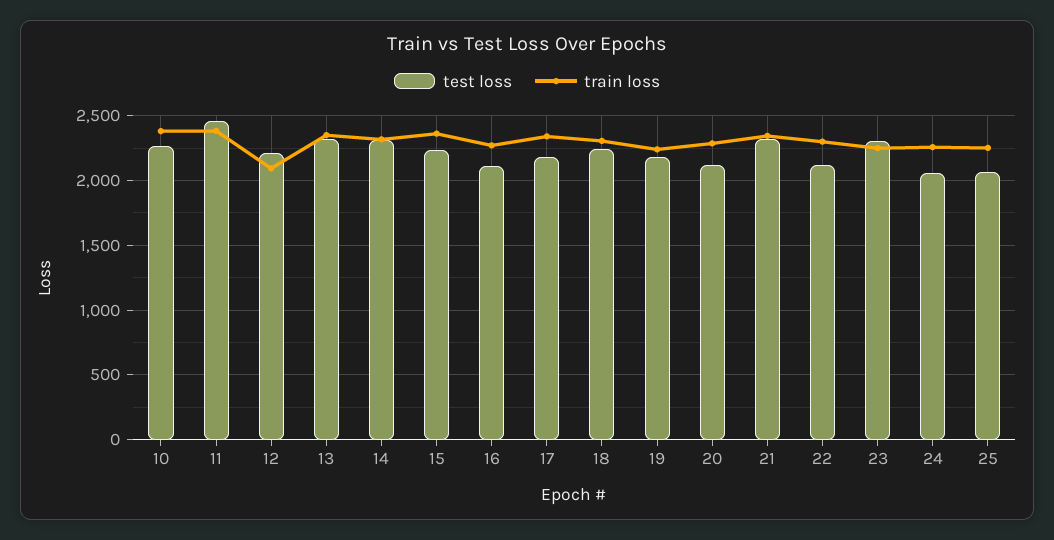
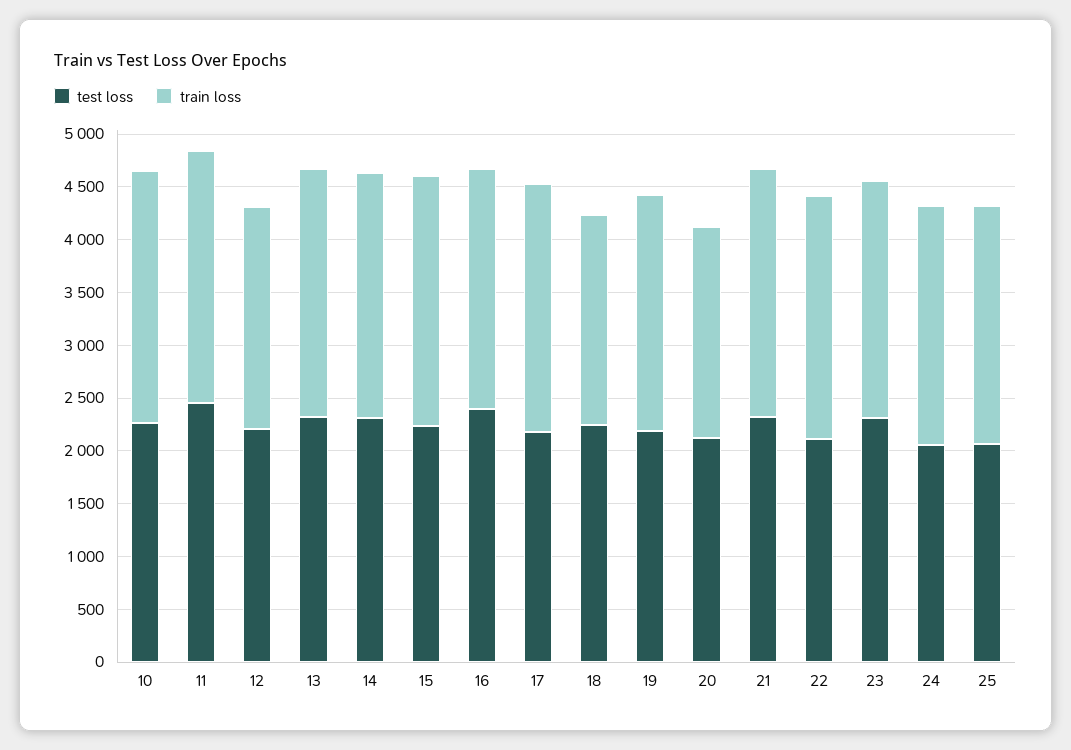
test loss, 16: 2100 -> 2400
train loss, 18: 2300 -> 2000
train loss, 20: 2300 -> 2000

